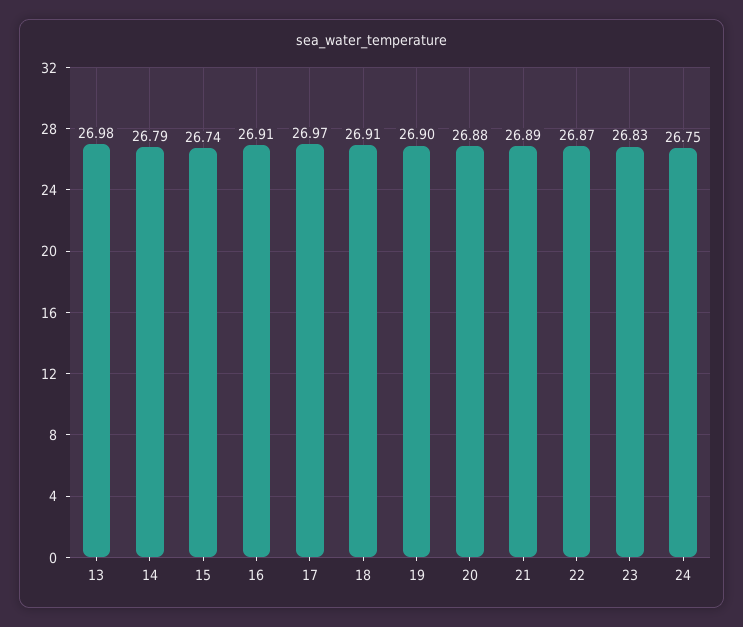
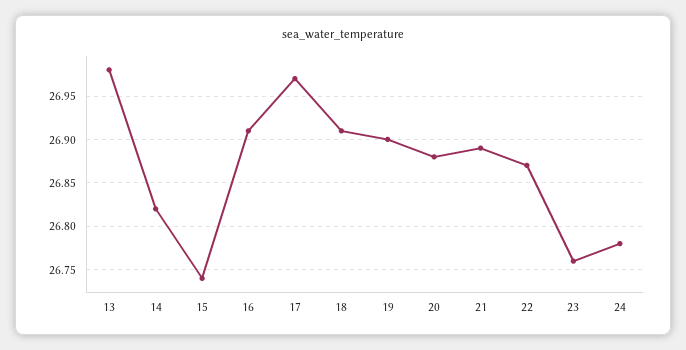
14: 26.79 -> 26.82
23: 26.83 -> 26.76
24: 26.75 -> 26.78

